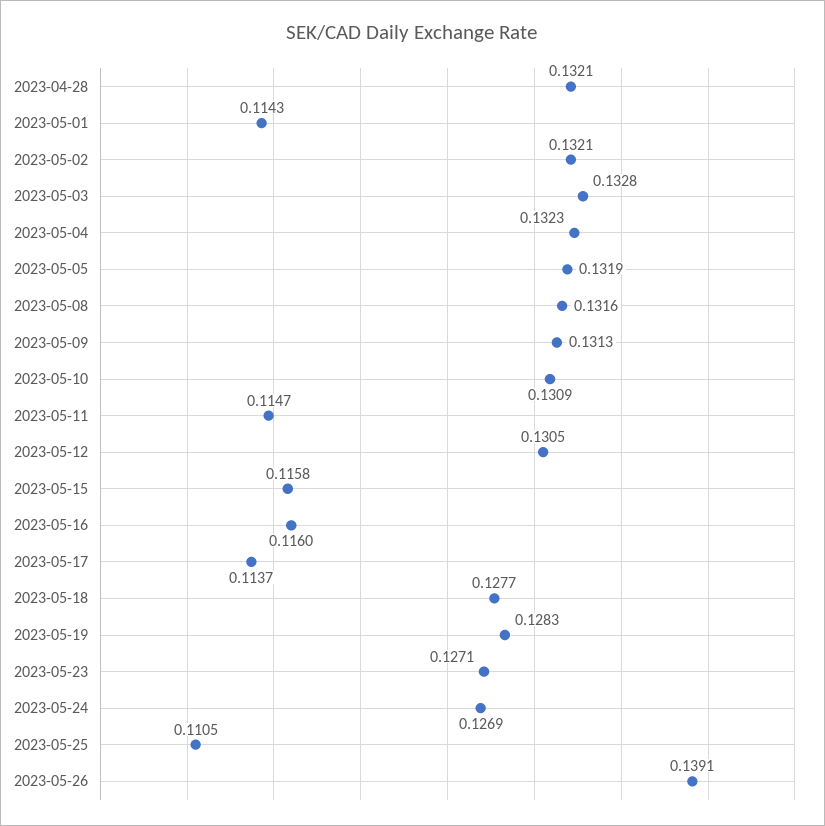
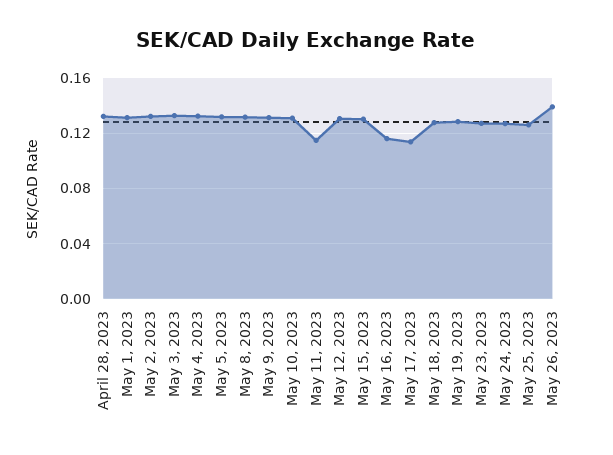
2023-05-01: 0.1143 -> 0.13
2023-05-15: 0.1158 -> 0.13
2023-05-25: 0.1105 -> 0.125

